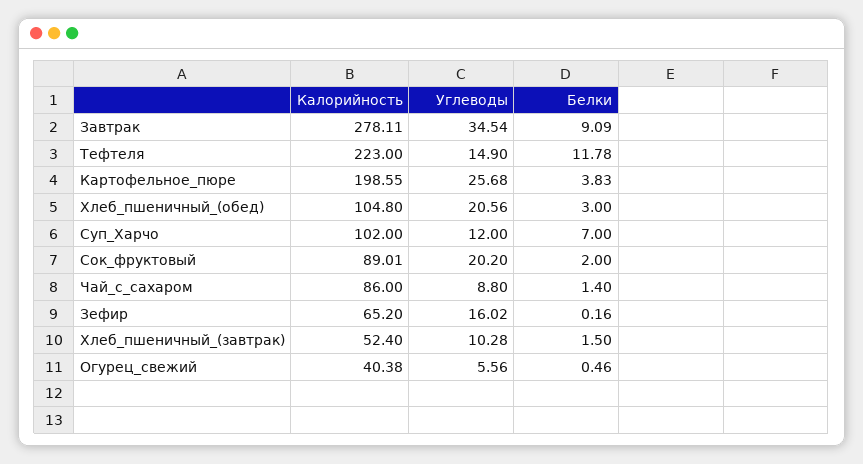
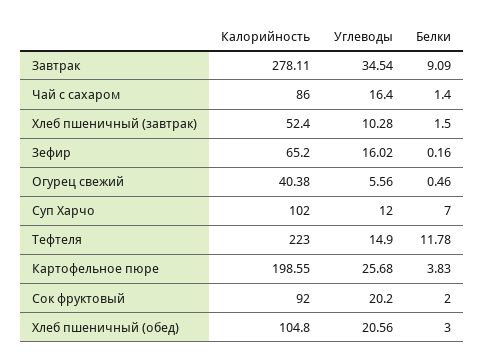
Калорийность, Сок_фруктовый: 89.01 -> 92
Углеводы, Чай_с_сахаром: 8.8 -> 16.4

